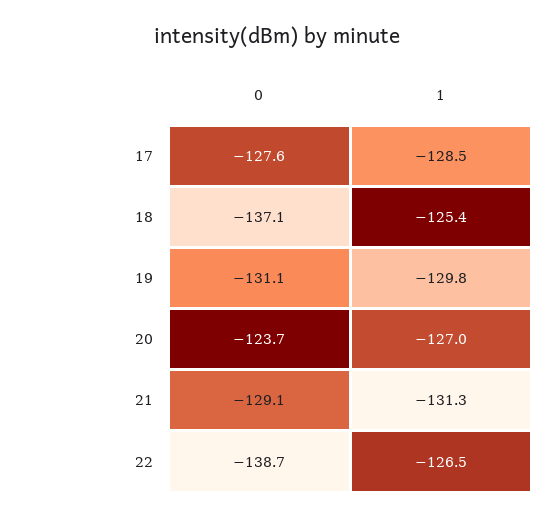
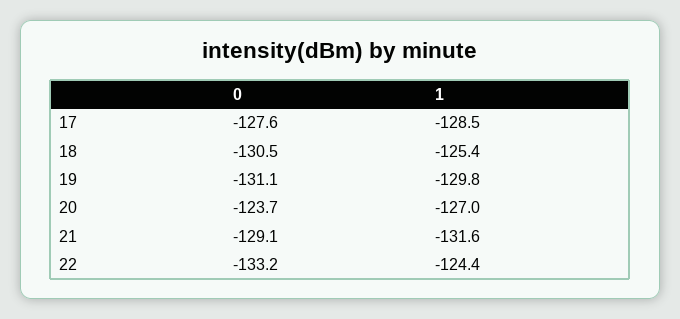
0, 18: -137.1 -> -130.5
1, 21: -131.3 -> -131.6
0, 22: -138.7 -> -133.2
1, 22: -126.5 -> -124.4

